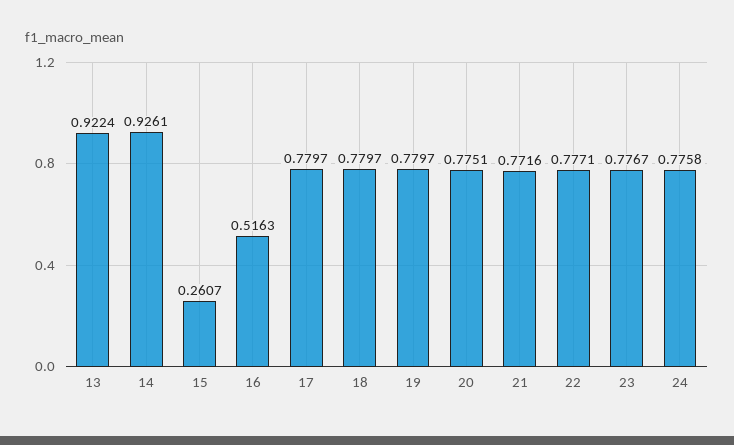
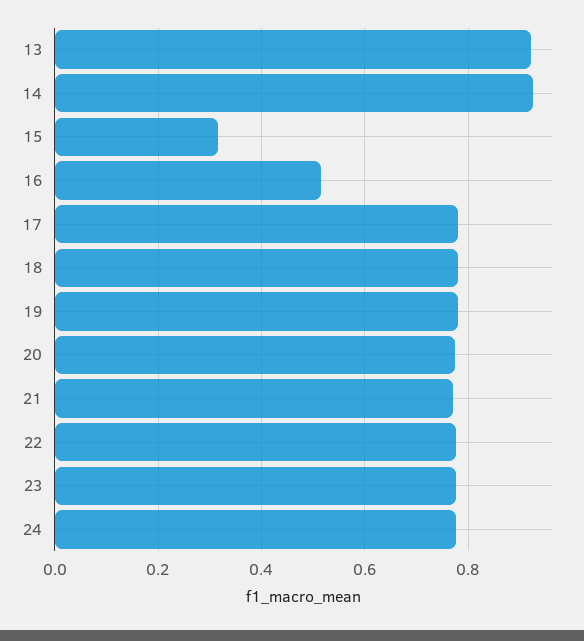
15: 0.2607 -> 0.32

